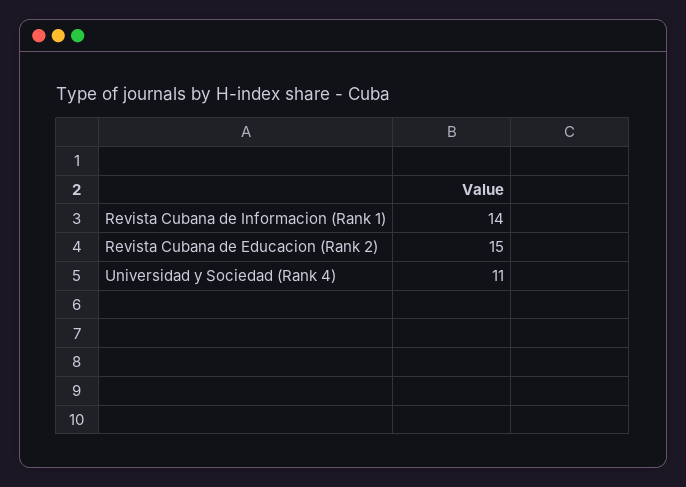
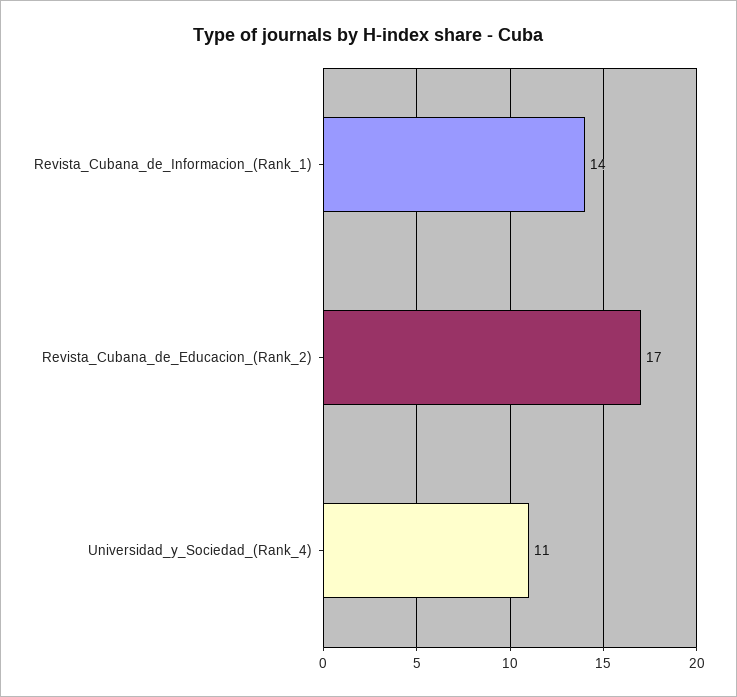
Revista Cubana de Educacion (Rank 2): 15 -> 17

